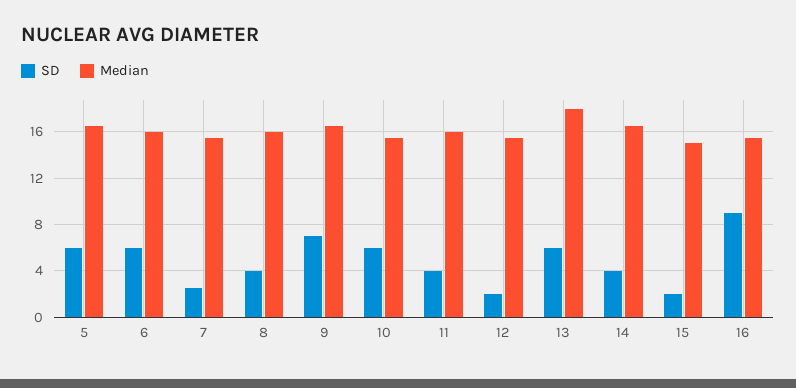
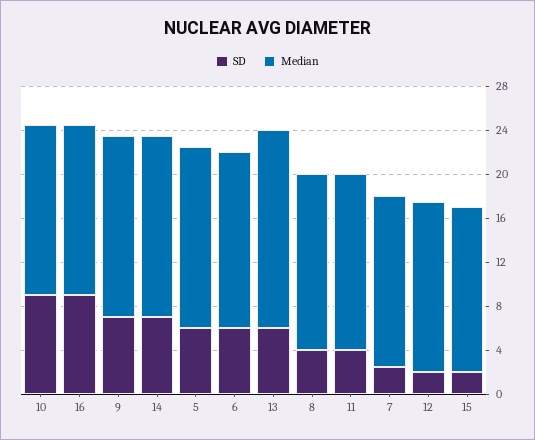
SD, 10: 6 -> 9
SD, 14: 4 -> 7

